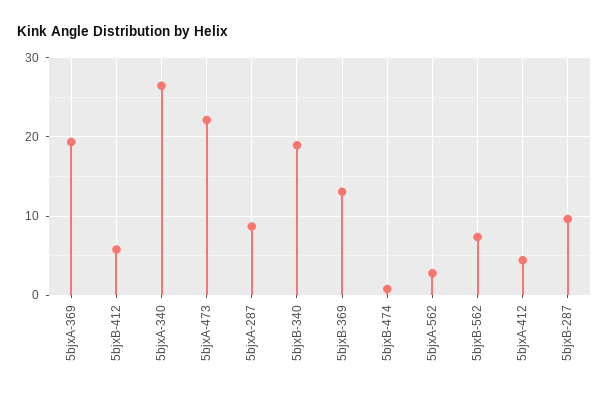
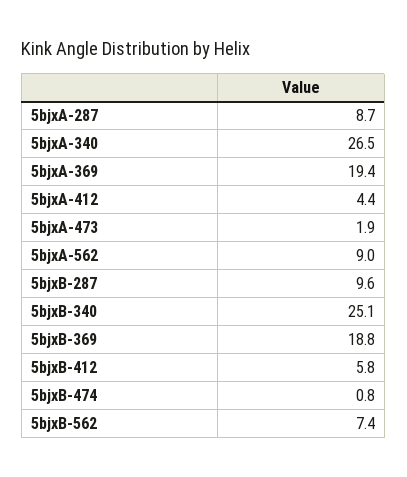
5bjxA-473: 22 -> 1.9
5bjxB-340: 19 -> 25.1
5bjxB-369: 13 -> 18.8
5bjxA-562: 3 -> 9

